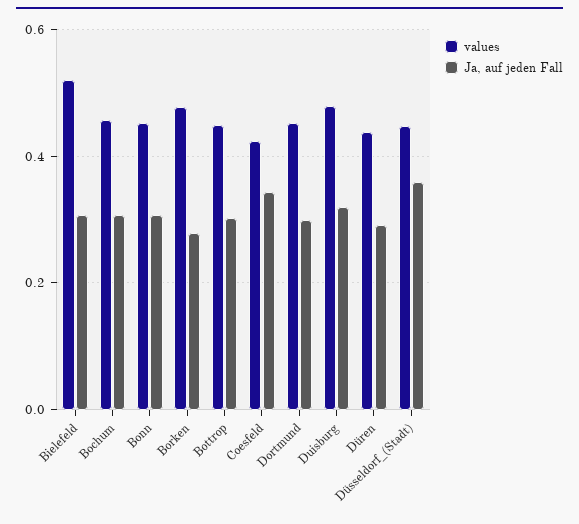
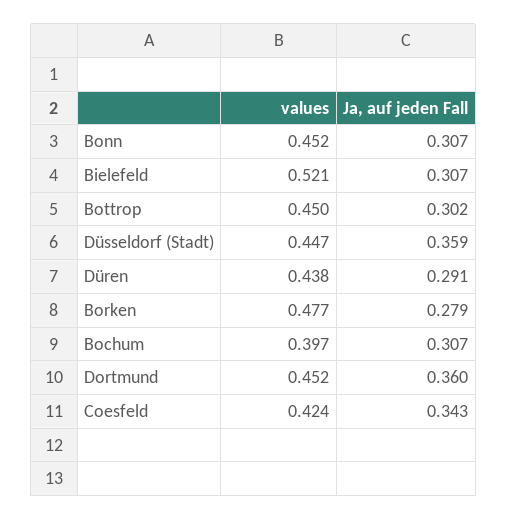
values, Bochum: 0.46 -> 0.397
Ja, auf jeden Fall, Dortmund: 0.3 -> 0.36
values, Duisburg: 0.48 -> none
Ja, auf jeden Fall, Duisburg: 0.32 -> none

